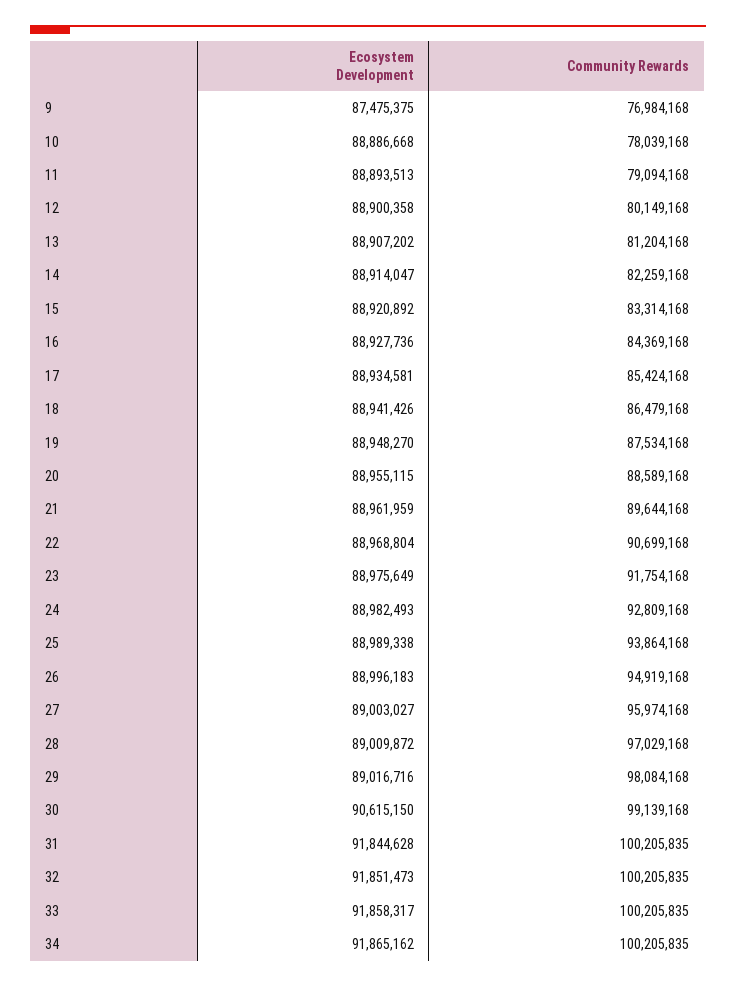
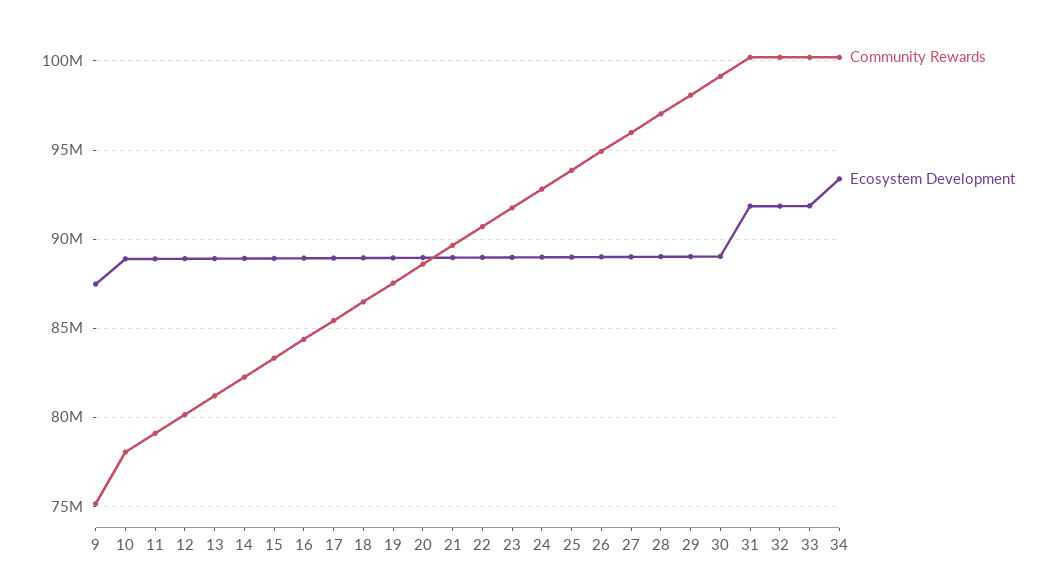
Community Rewards, 9: 76984168 -> 75000000
Ecosystem Development, 30: 90615150 -> 89000000
Ecosystem Development, 34: 91865162 -> 93500000

